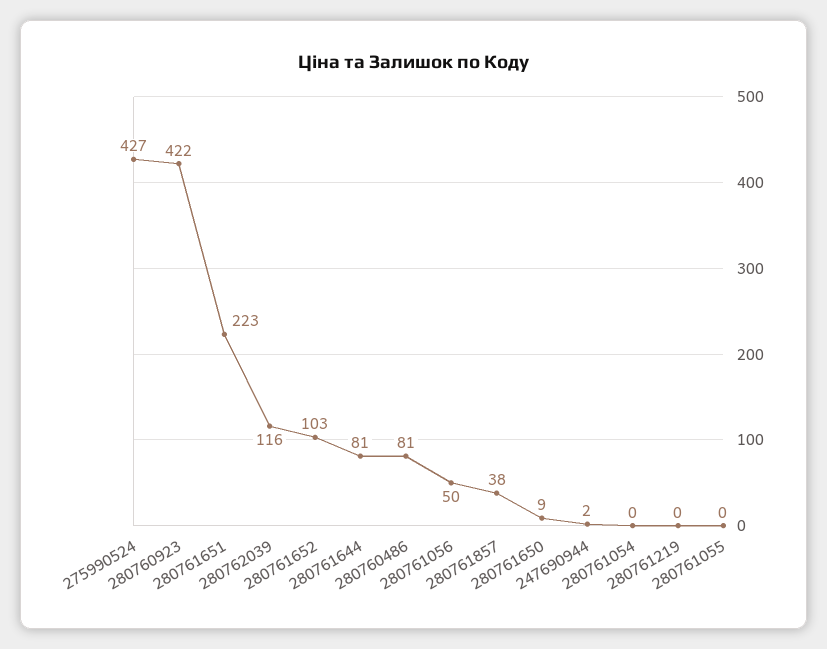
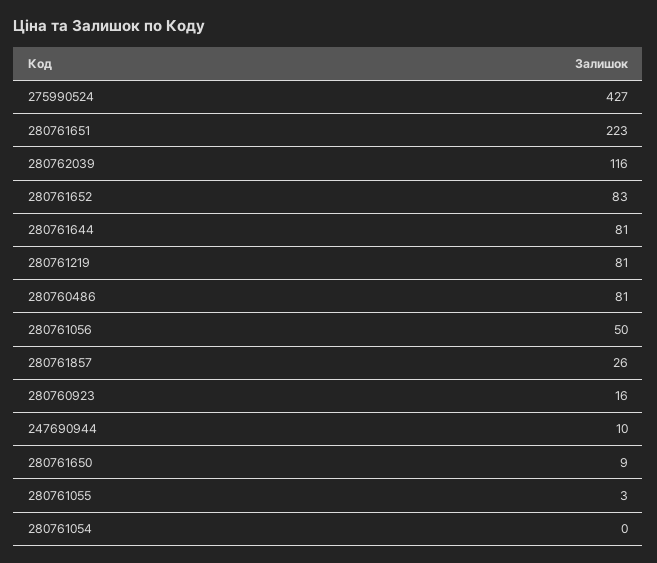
280760923: 422 -> 16
280761652: 103 -> 83
280761857: 38 -> 26
247690944: 2 -> 10
280761219: 0 -> 81
280761055: 0 -> 3

